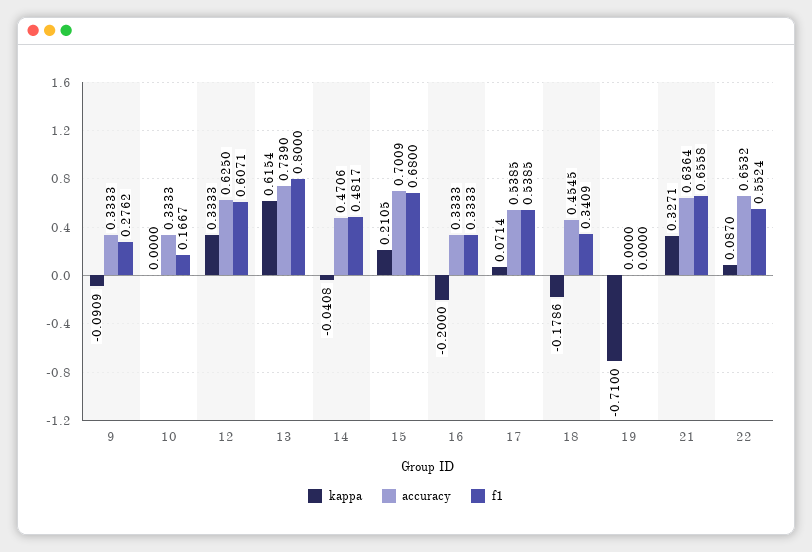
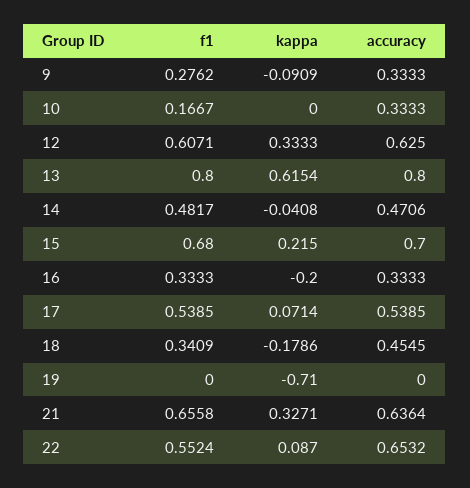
accuracy, 13: 0.739 -> 0.8
kappa, 15: 0.2105 -> 0.215
accuracy, 15: 0.7009 -> 0.7

